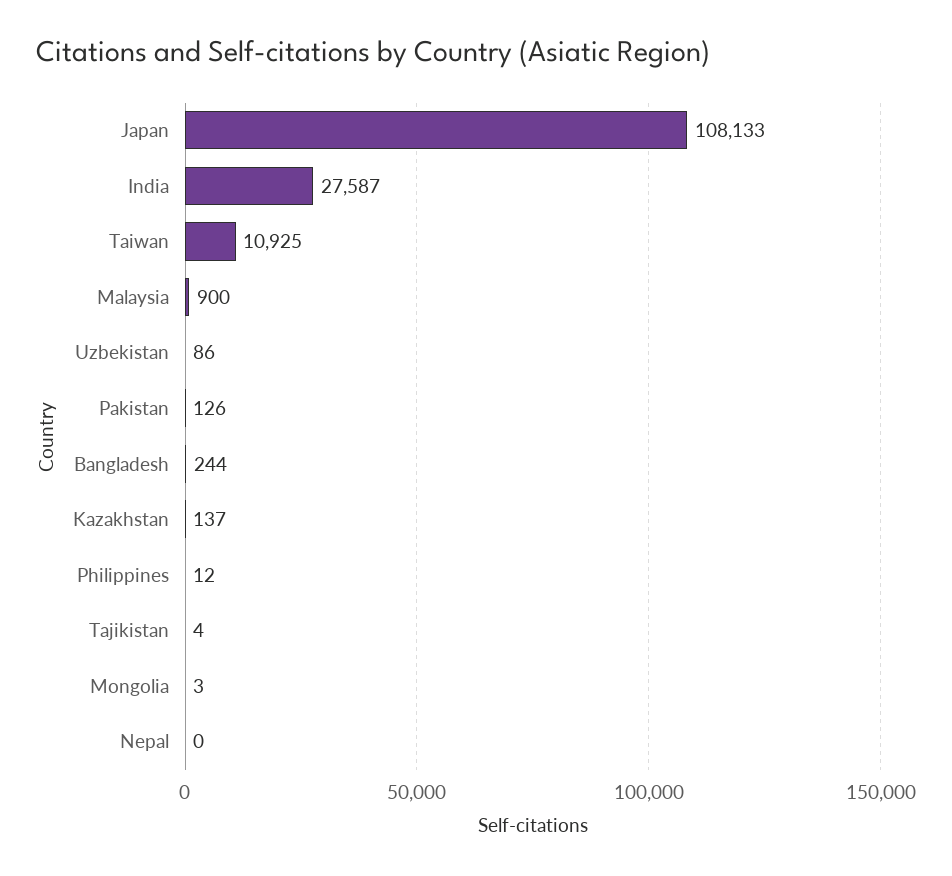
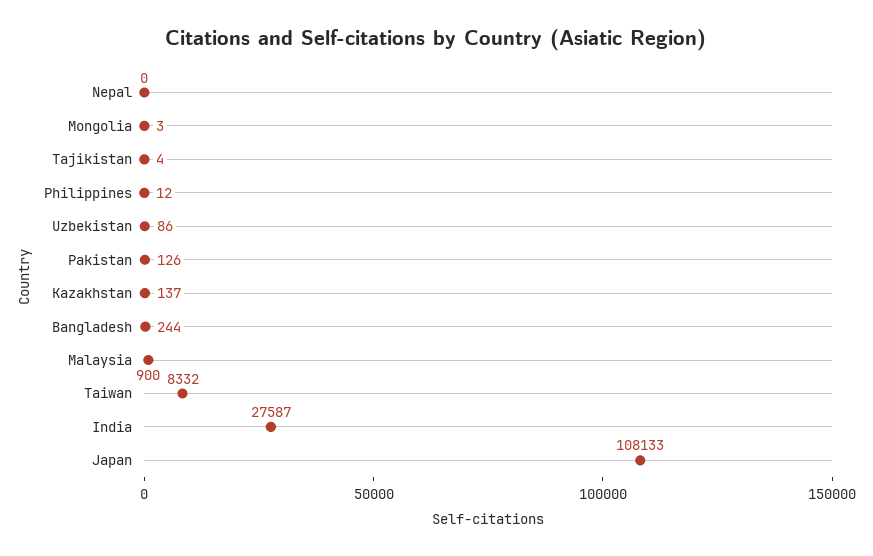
Taiwan: 10925 -> 8332

